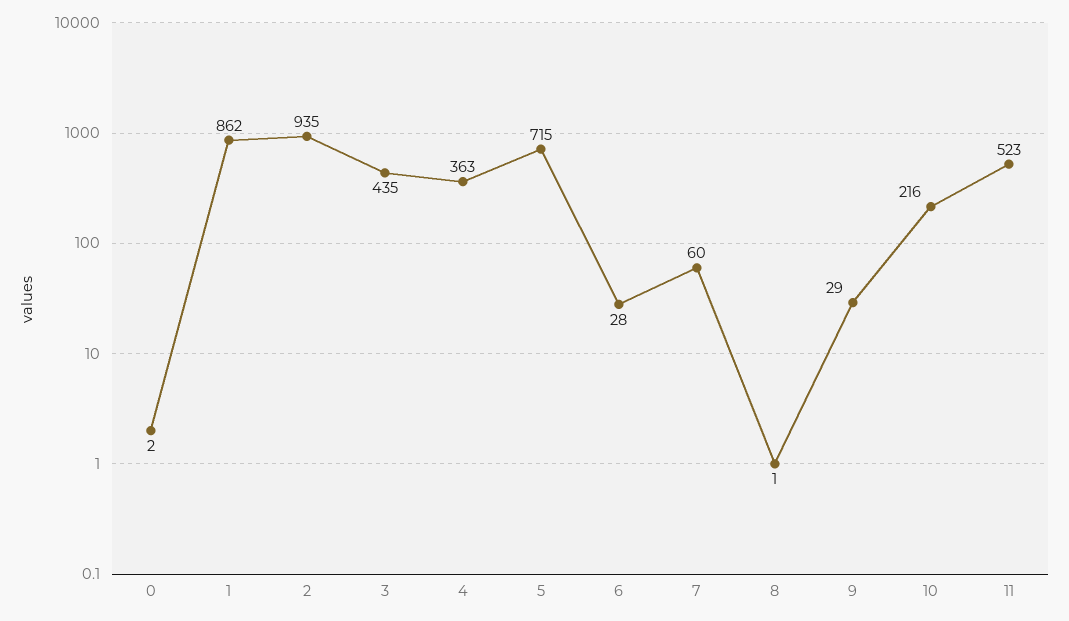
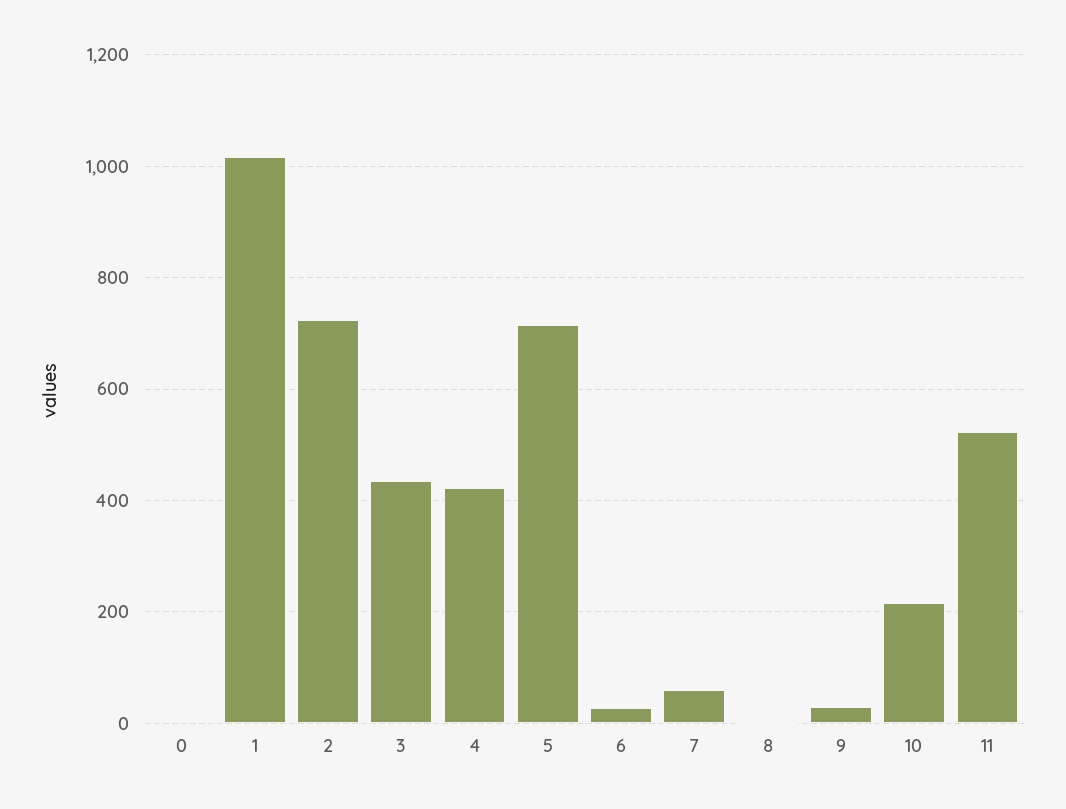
1: 862 -> 1020
2: 935 -> 720
4: 363 -> 420

